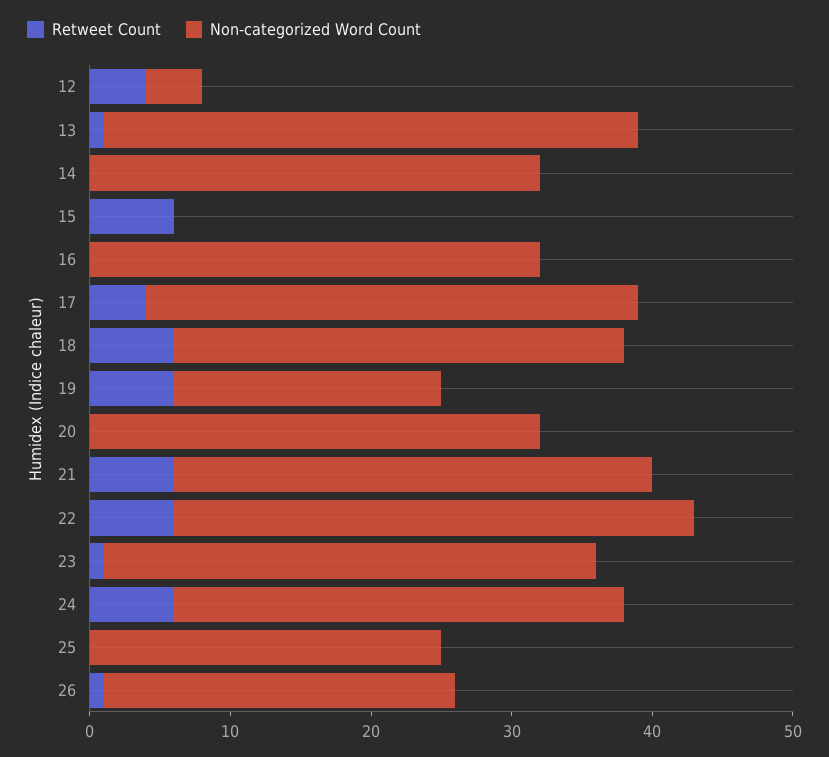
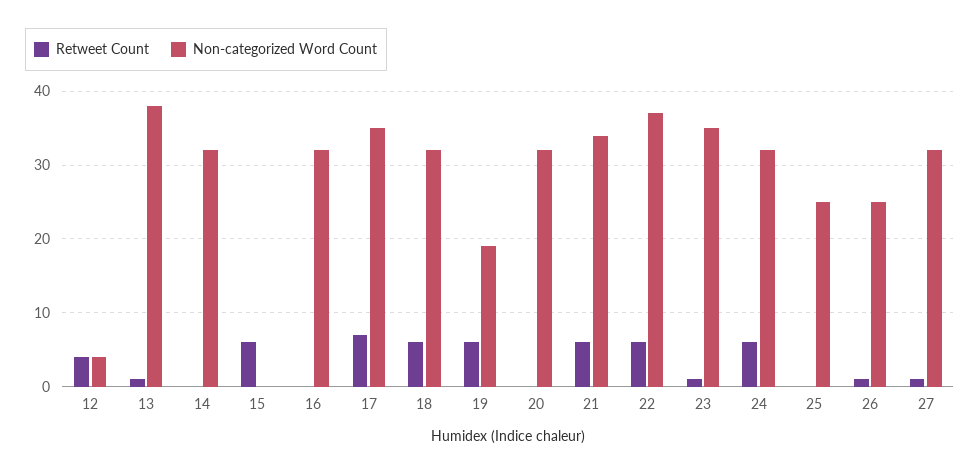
Retweet Count, 17: 4 -> 7
Retweet Count, 27: none -> 1
Non-categorized Word Count, 27: none -> 32

